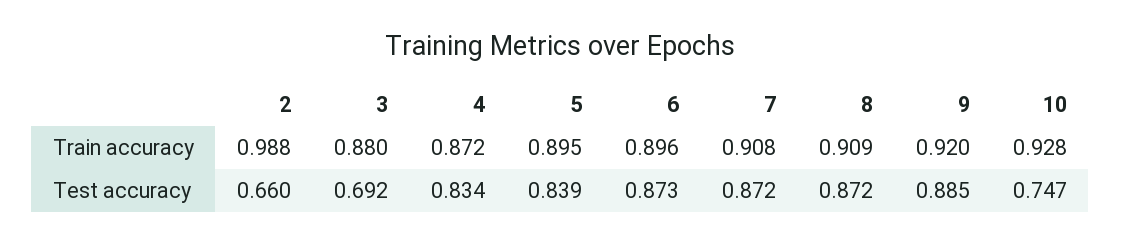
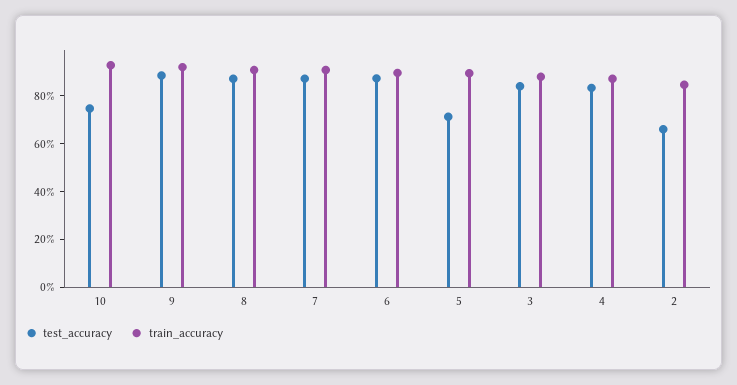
Train accuracy, 2: 0.988 -> 0.85
Test accuracy, 3: 0.692 -> 0.85
Test accuracy, 5: 0.839 -> 0.7

